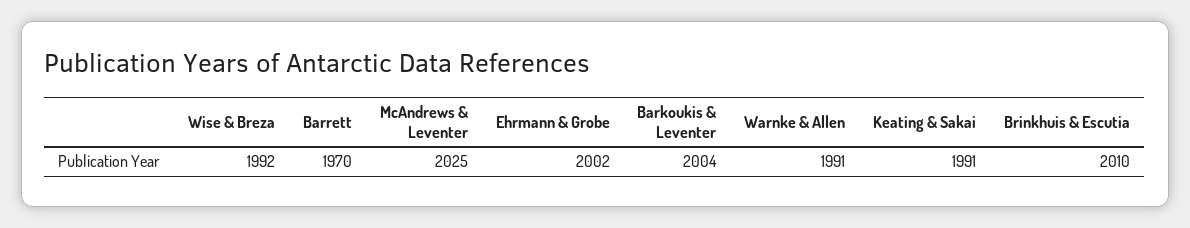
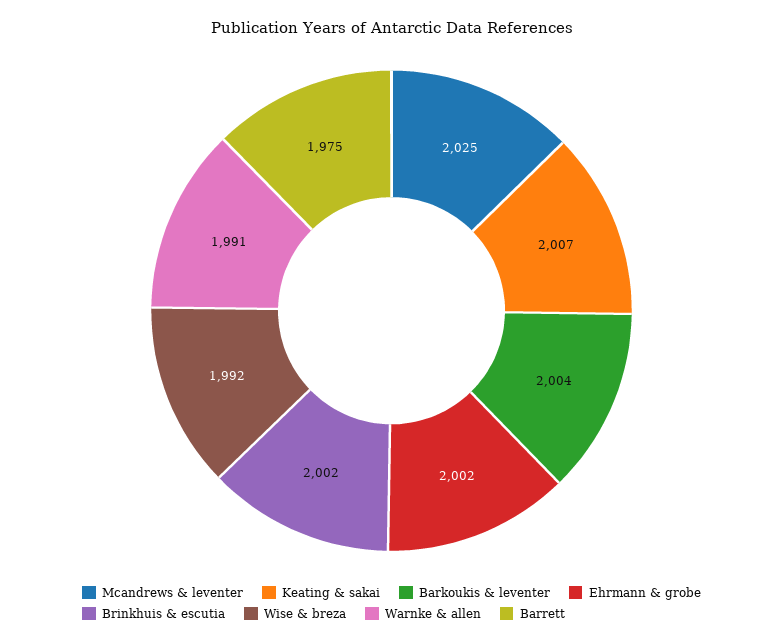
Barrett: 1970 -> 1975
Keating & Sakai: 1991 -> 2007
Brinkhuis & Escutia: 2010 -> 2002

